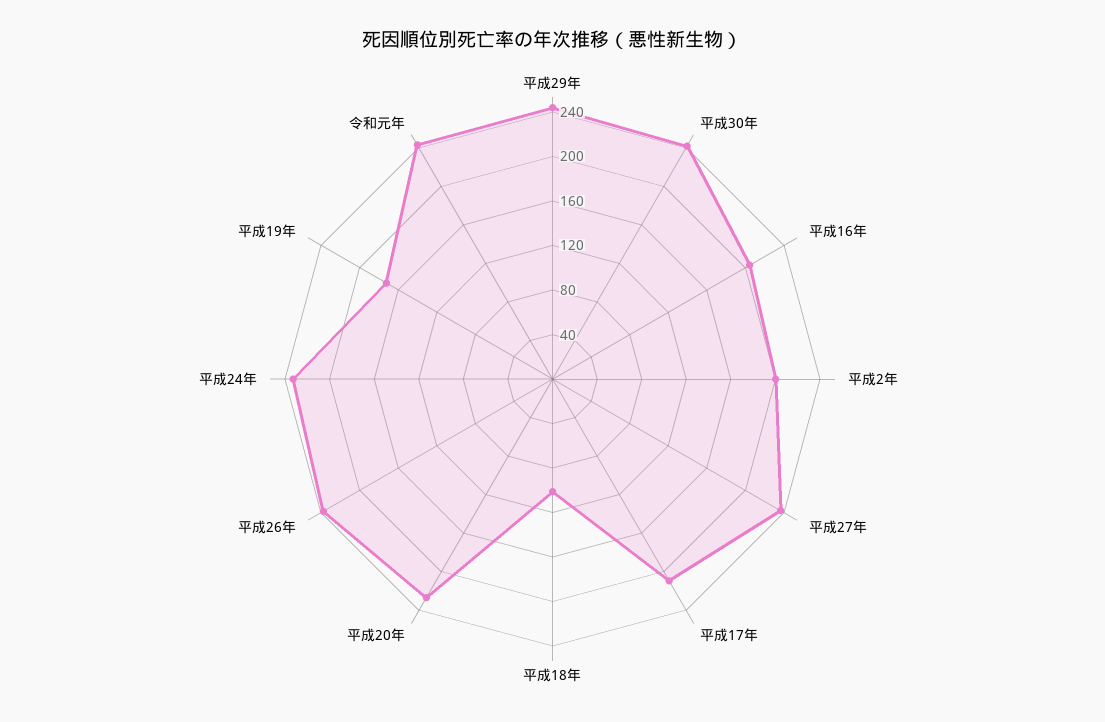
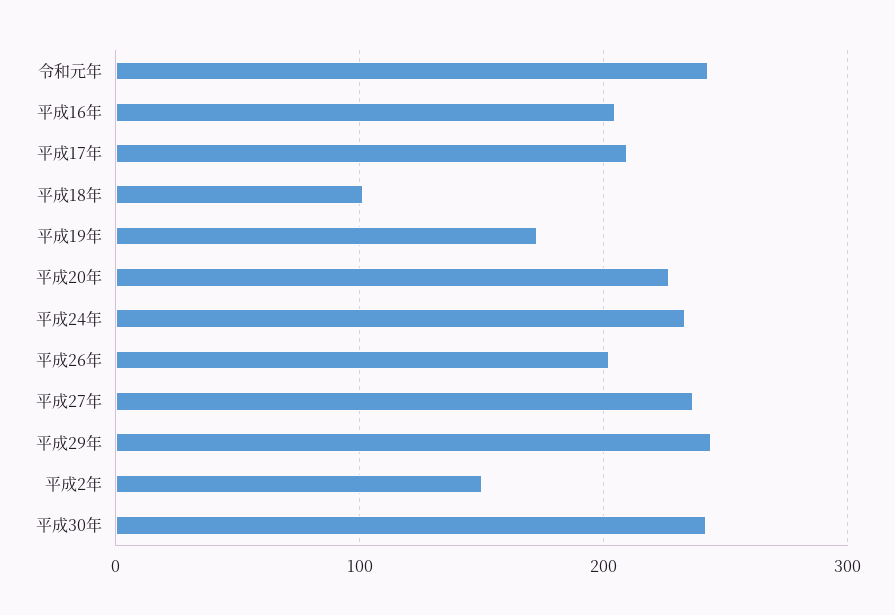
平成2年: 200 -> 150
平成26年: 240 -> 200

